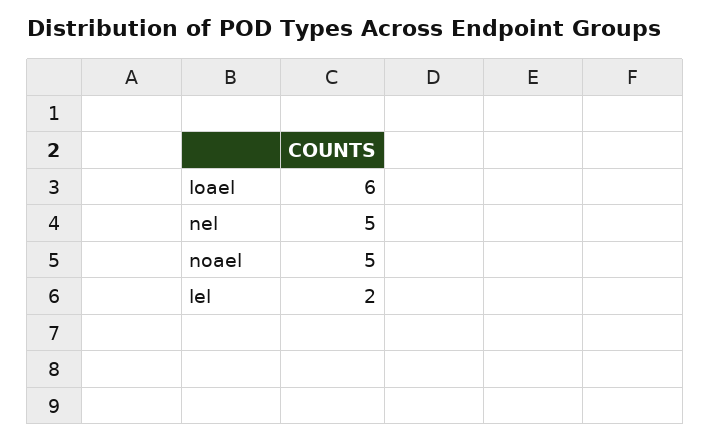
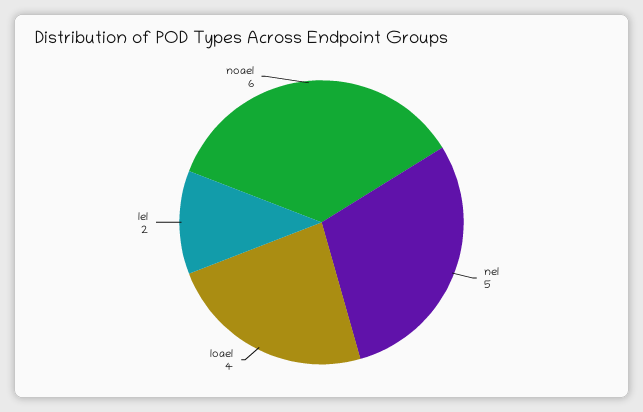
loael: 6 -> 4
noael: 5 -> 6

